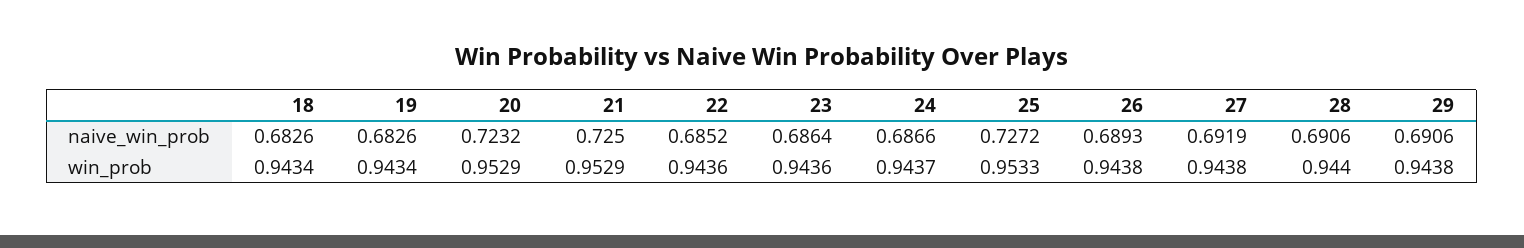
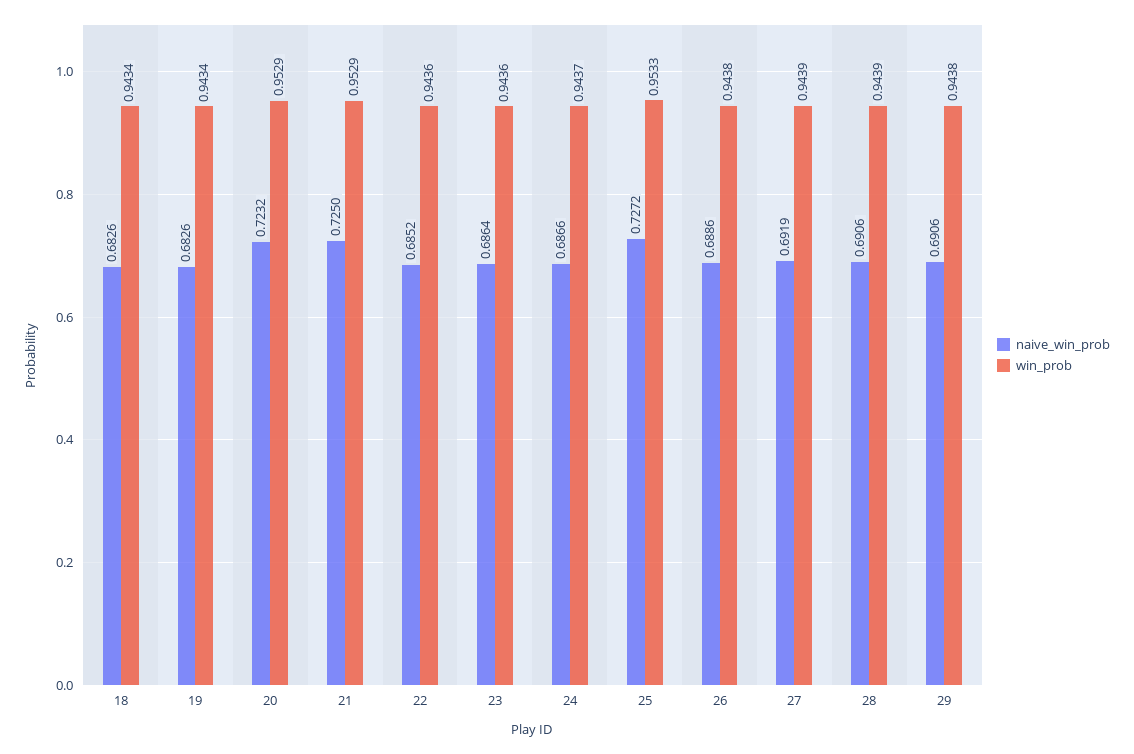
naive_win_prob, 26: 0.6893 -> 0.6886
win_prob, 27: 0.9438 -> 0.9439
win_prob, 28: 0.944 -> 0.9439

